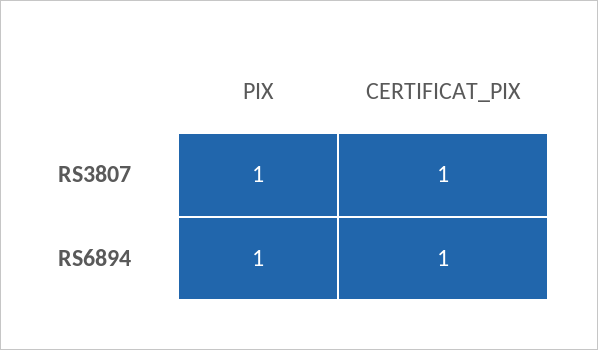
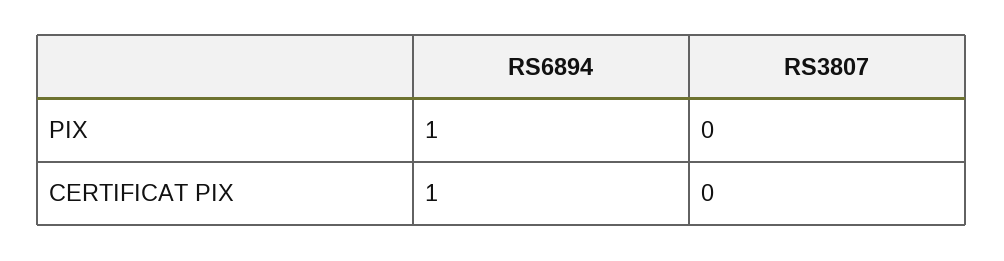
PIX, RS3807: 1 -> 0
CERTIFICAT_PIX, RS3807: 1 -> 0

